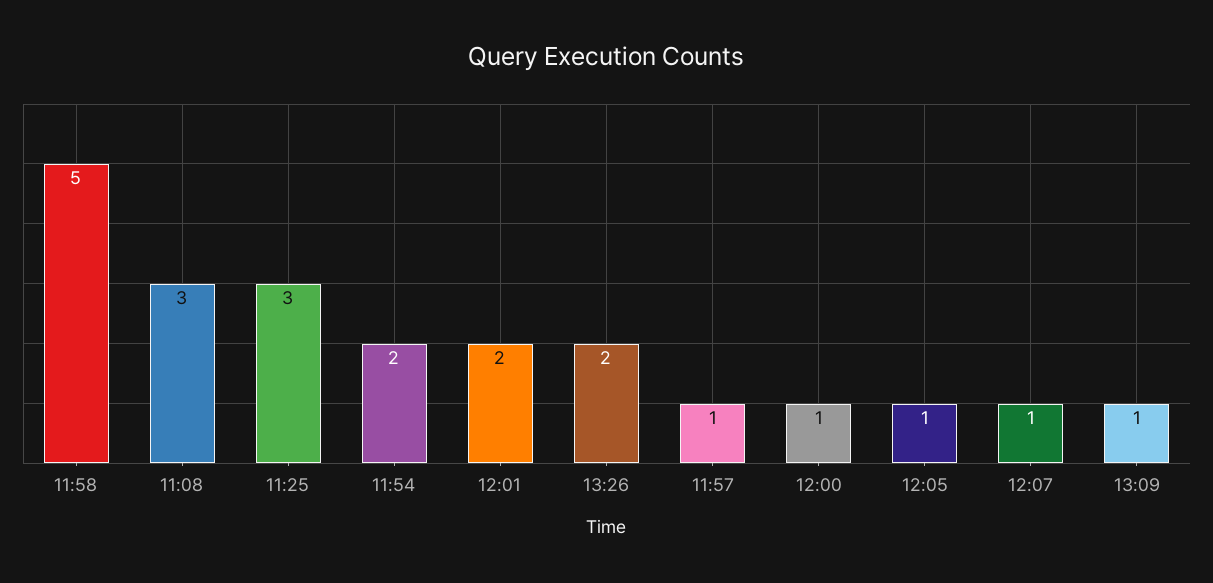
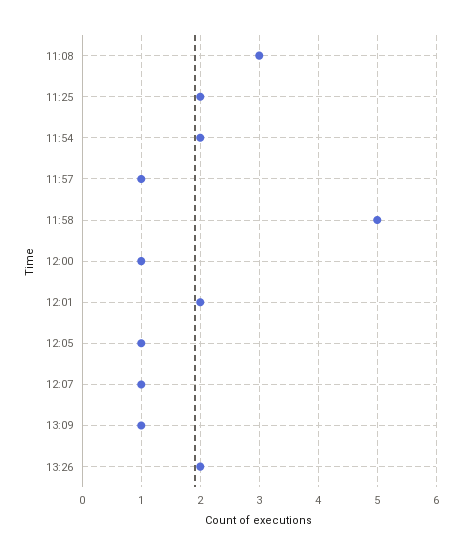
11:25: 3 -> 2

